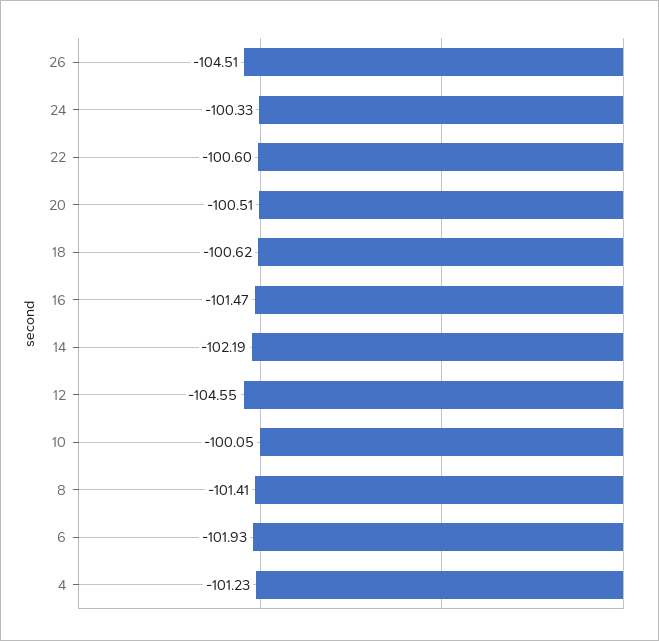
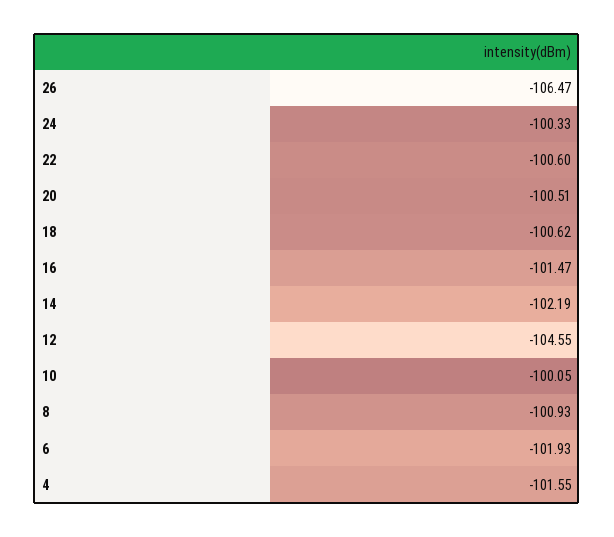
26: -104.51 -> -106.47
8: -101.41 -> -100.93
4: -101.23 -> -101.55

